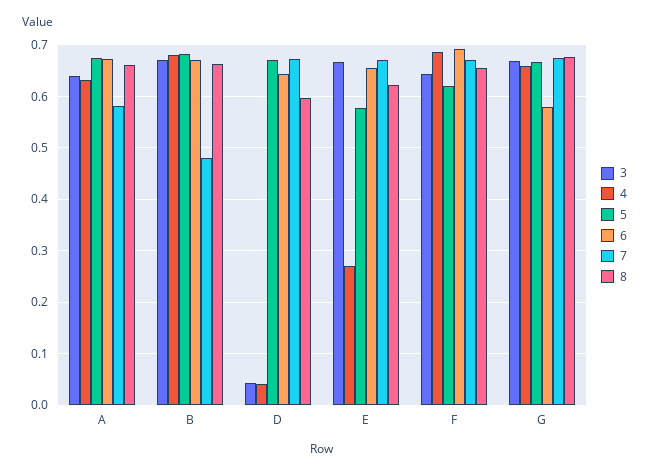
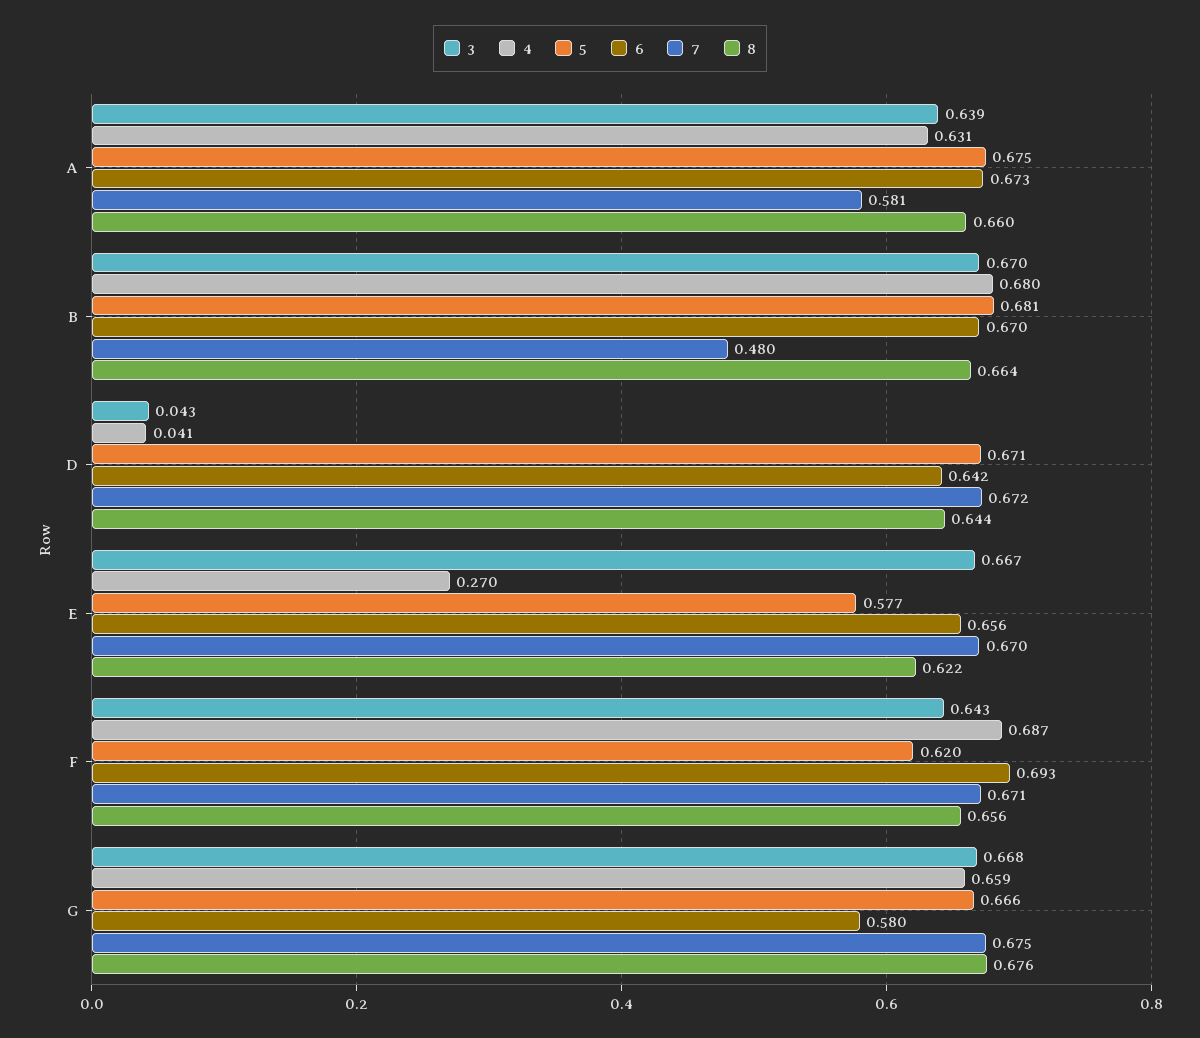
8, D: 0.6 -> 0.644

